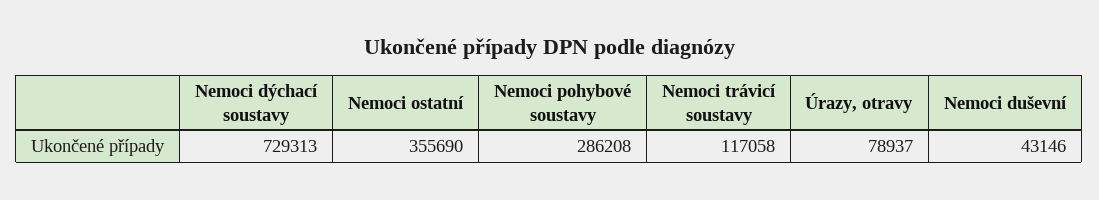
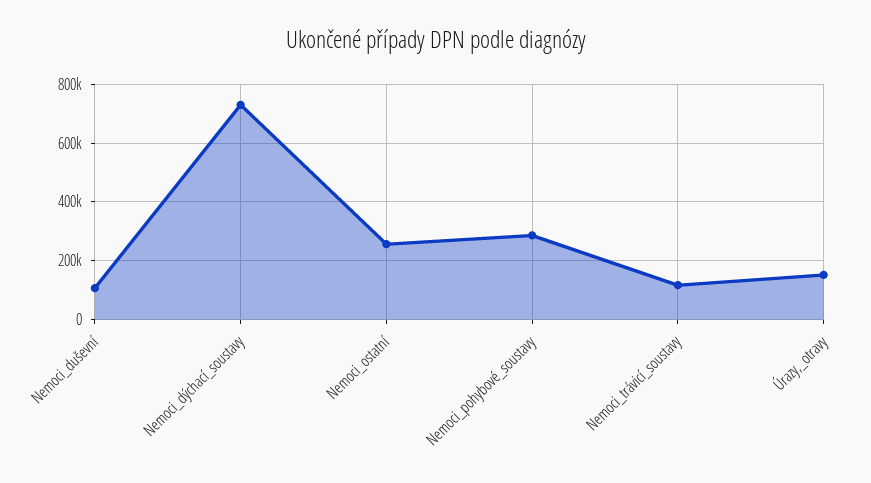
Nemoci ostatní: 355690 -> 250000
Úrazy, otravy: 78937 -> 150000
Nemoci duševní: 43146 -> 100000

